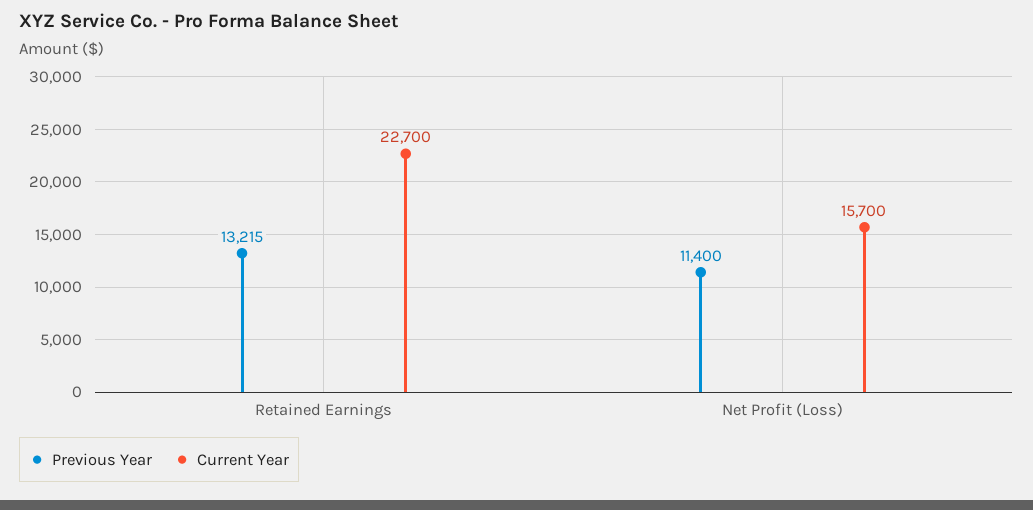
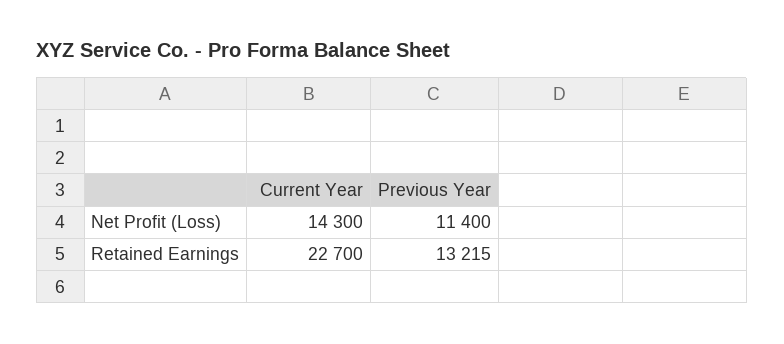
Current Year, Net Profit (Loss): 15700 -> 14300

